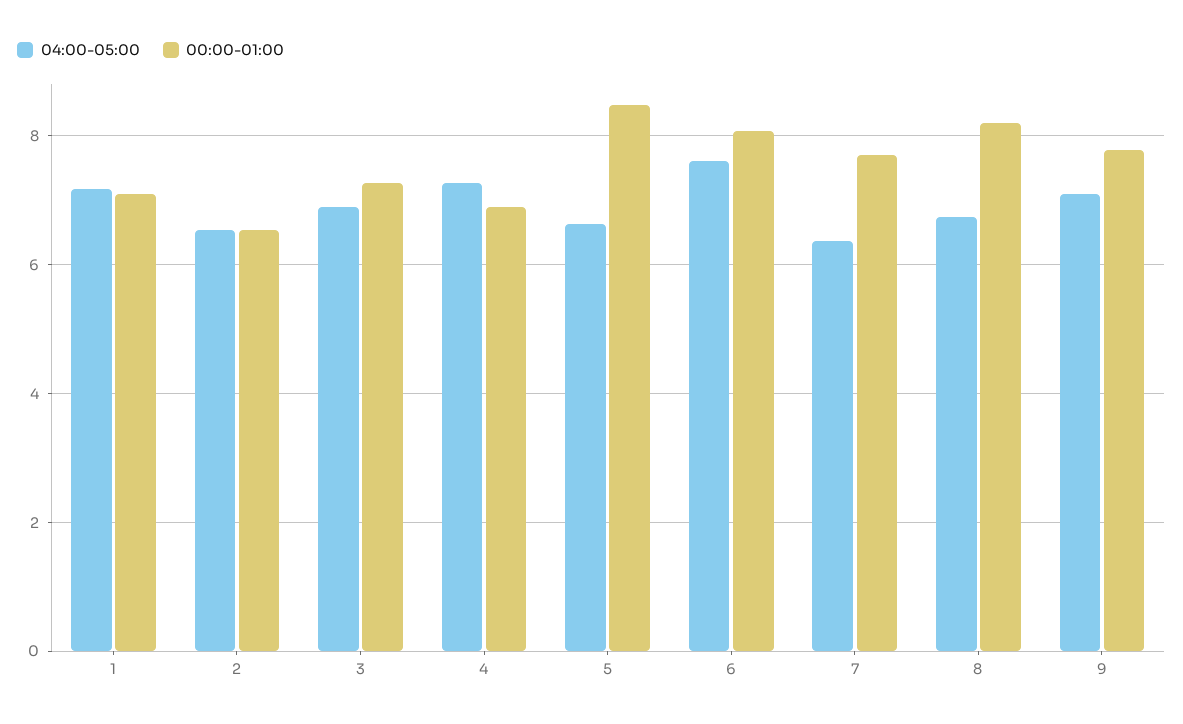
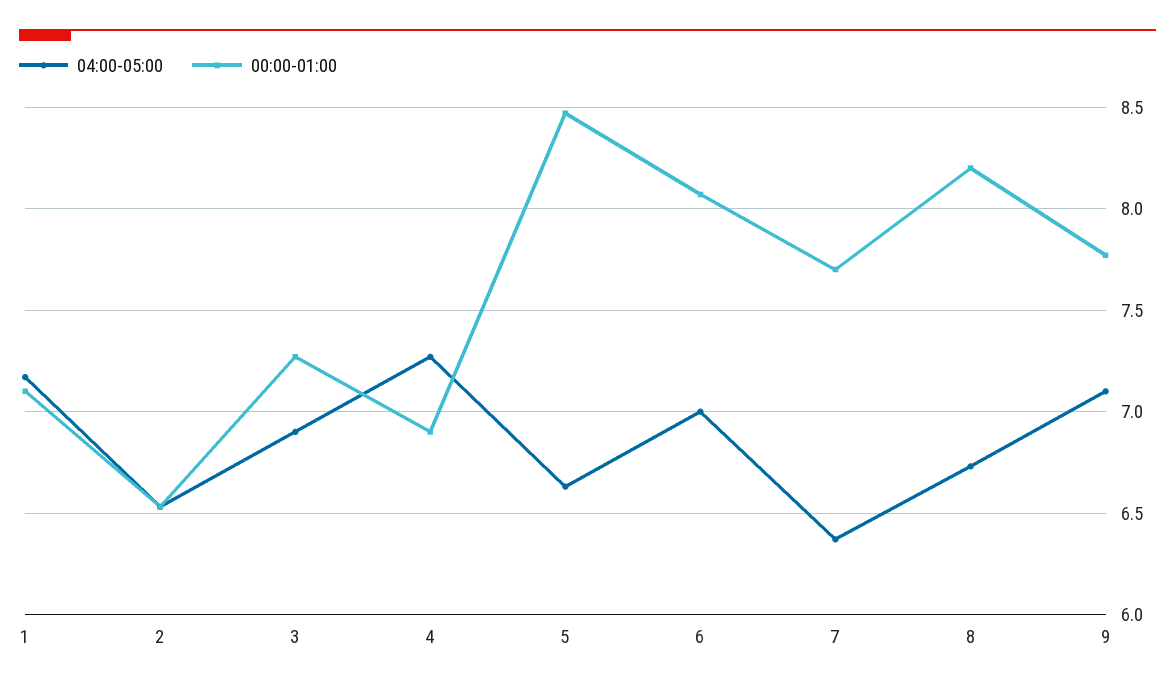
04:00-05:00, 6: 7.6 -> 7

